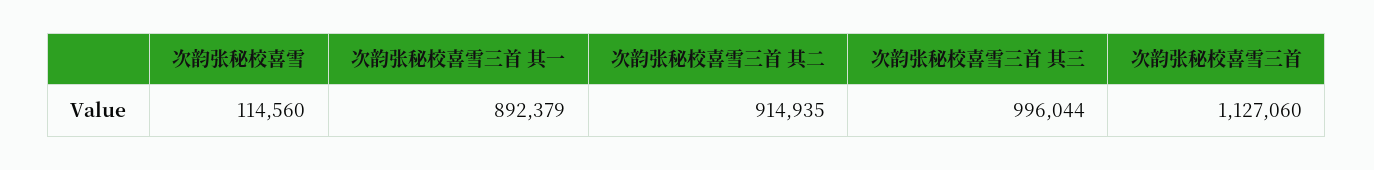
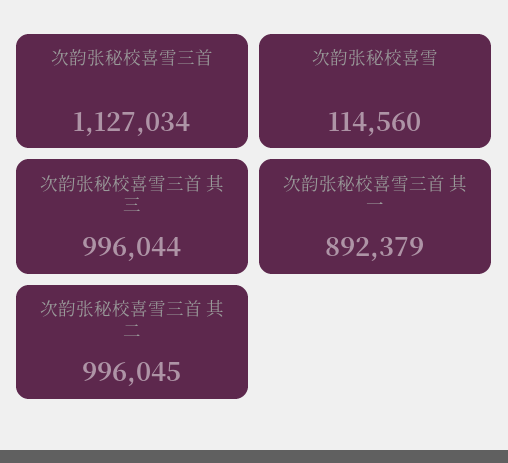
次韵张秘校喜雪三首 其二: 914935 -> 996045
次韵张秘校喜雪三首: 1127060 -> 1127034

